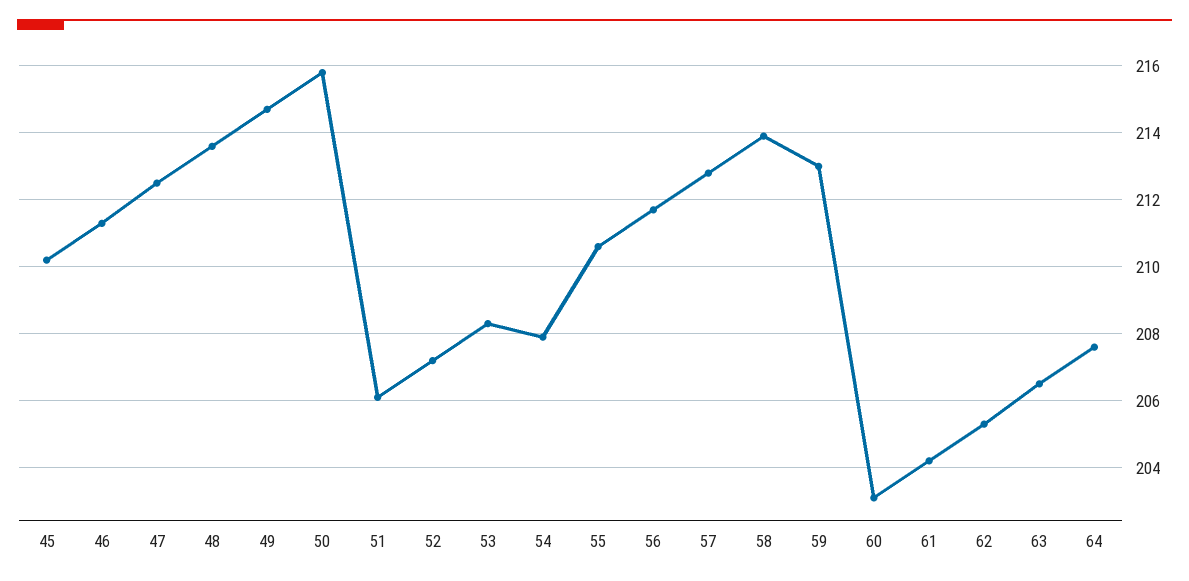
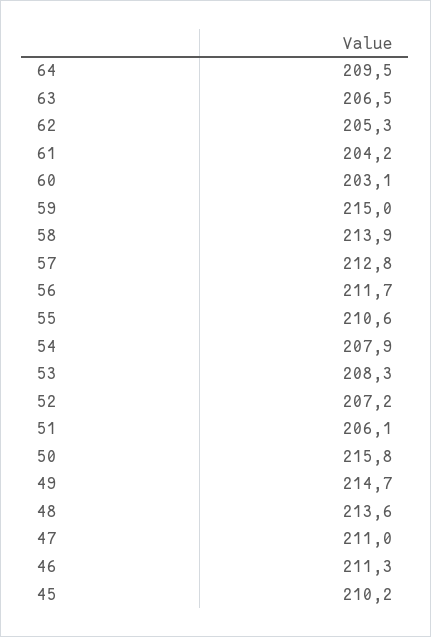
47: 212.5 -> 211
59: 213 -> 215
64: 207.5 -> 209.5

